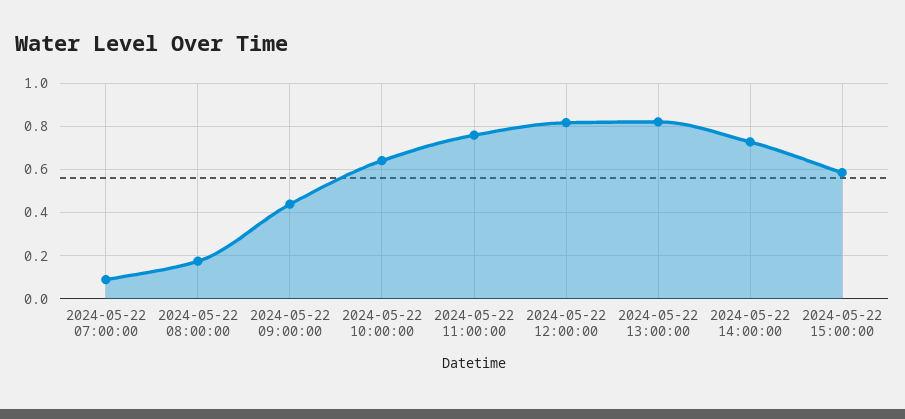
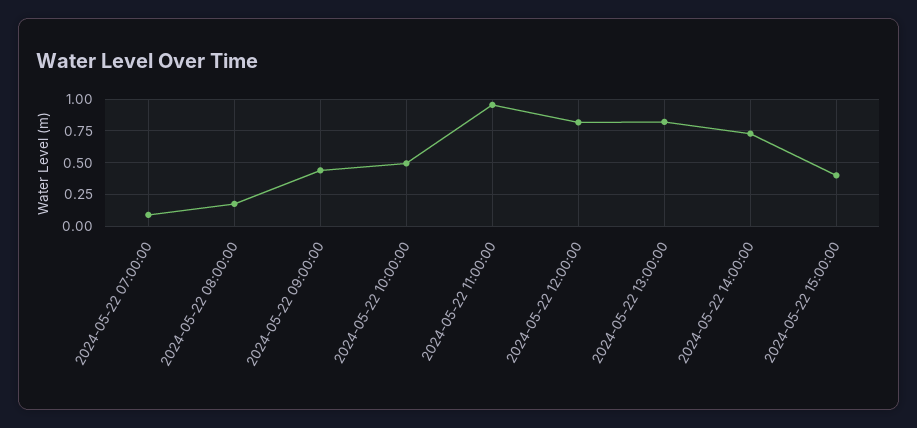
2024-05-22 10:00:00: 0.65 -> 0.5
2024-05-22 11:00:00: 0.75 -> 0.95
2024-05-22 15:00:00: 0.6 -> 0.4

